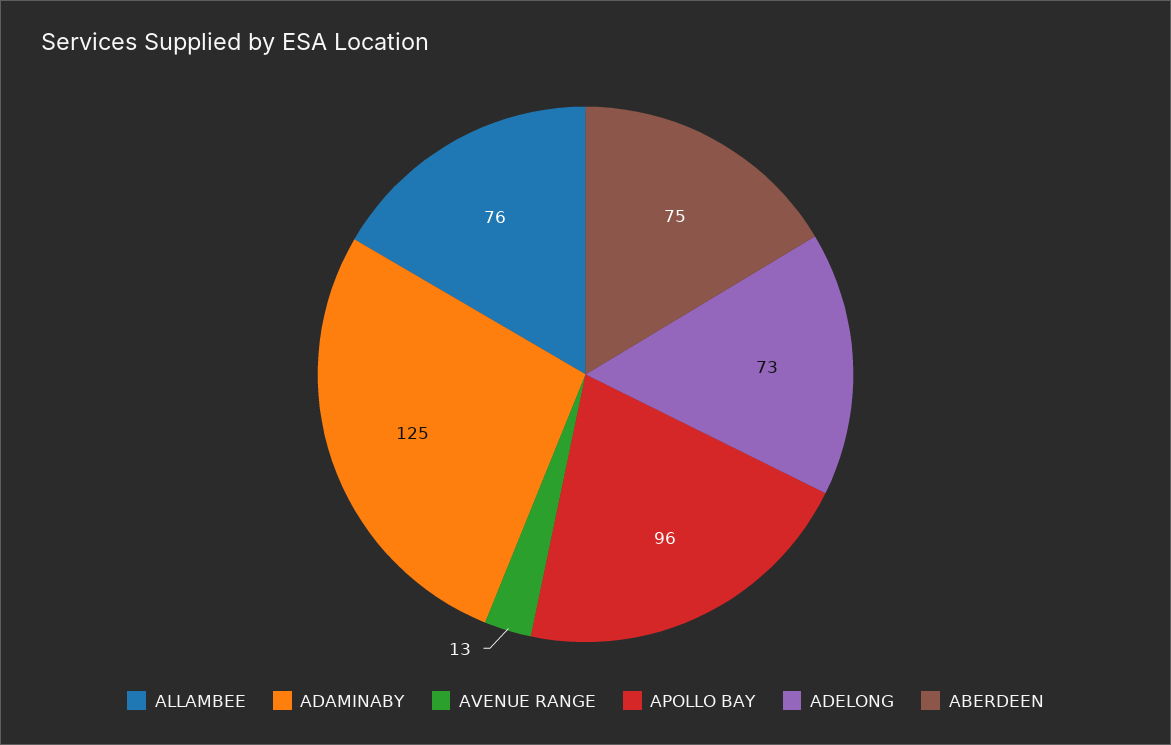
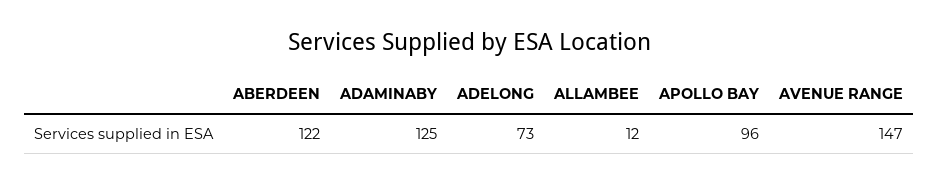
ALLAMBEE: 76 -> 12
AVENUE RANGE: 13 -> 147
ABERDEEN: 75 -> 122

